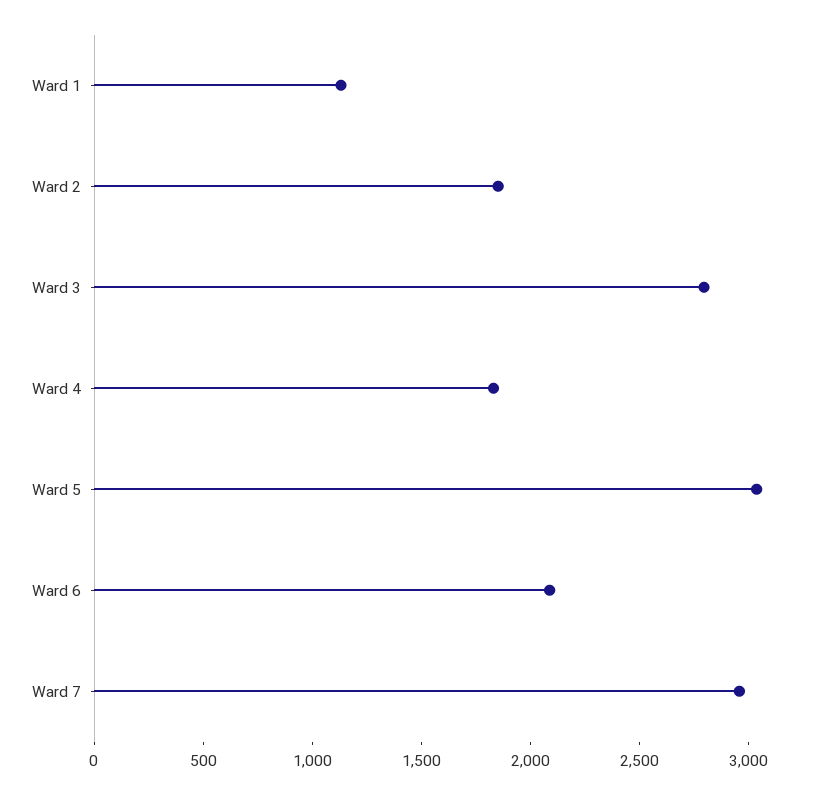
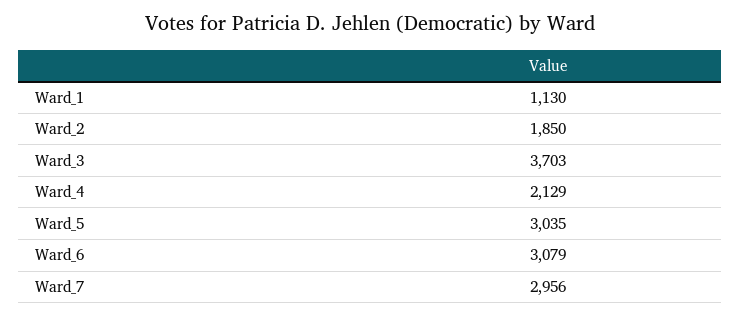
Ward 3: 2800 -> 3703
Ward 4: 1800 -> 2129
Ward 6: 2100 -> 3079

